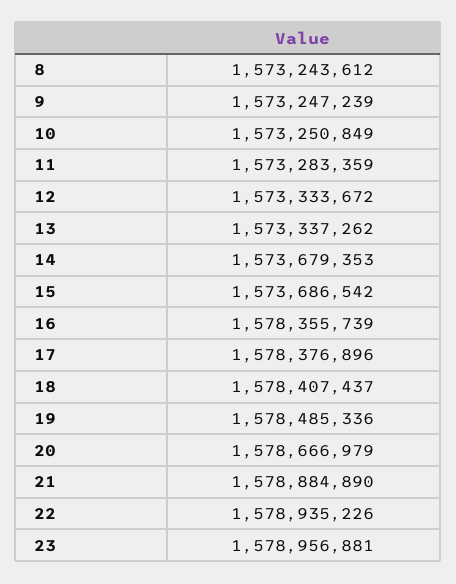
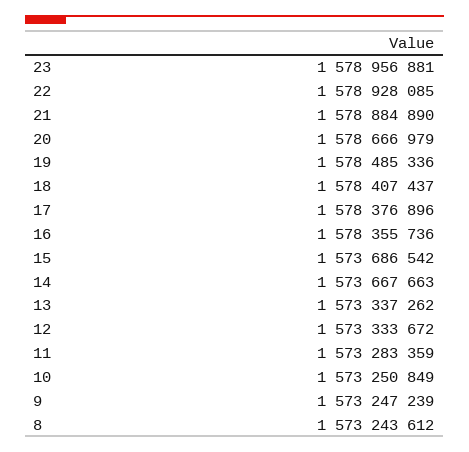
14: 1573679353 -> 1573667663
16: 1578355739 -> 1578355736
22: 1578935226 -> 1578928085

